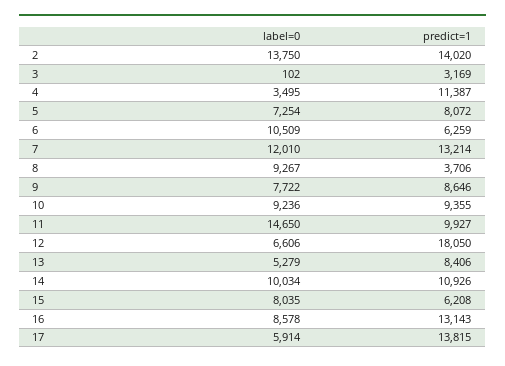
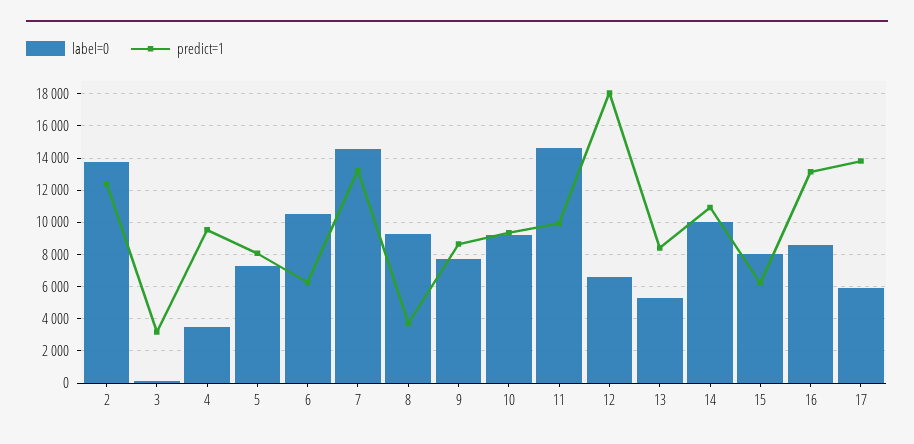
predict=1, 2: 14020 -> 12500
predict=1, 4: 11387 -> 9500
label=0, 7: 12010 -> 14500

